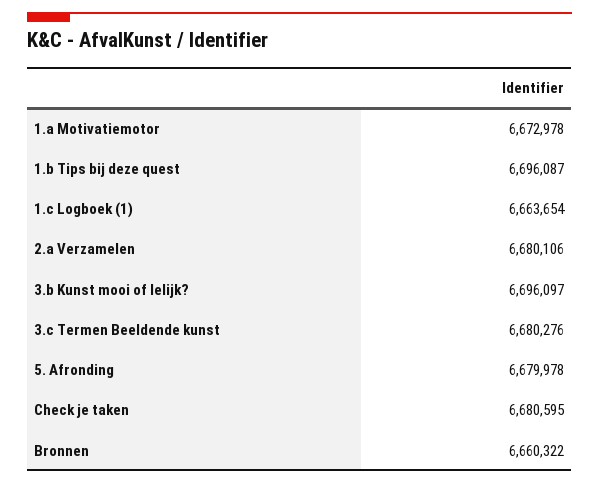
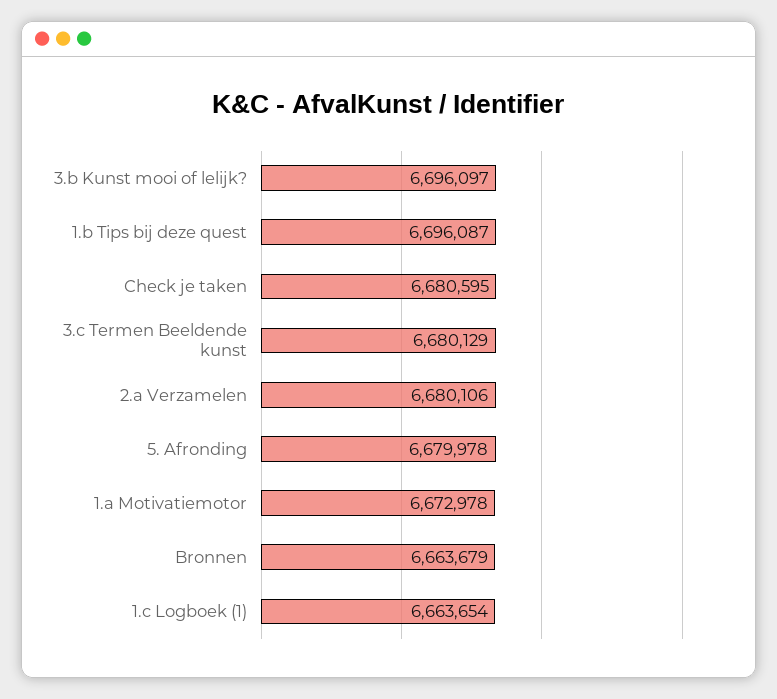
3.c Termen Beeldende kunst: 6680276 -> 6680129
Bronnen: 6660322 -> 6663679

